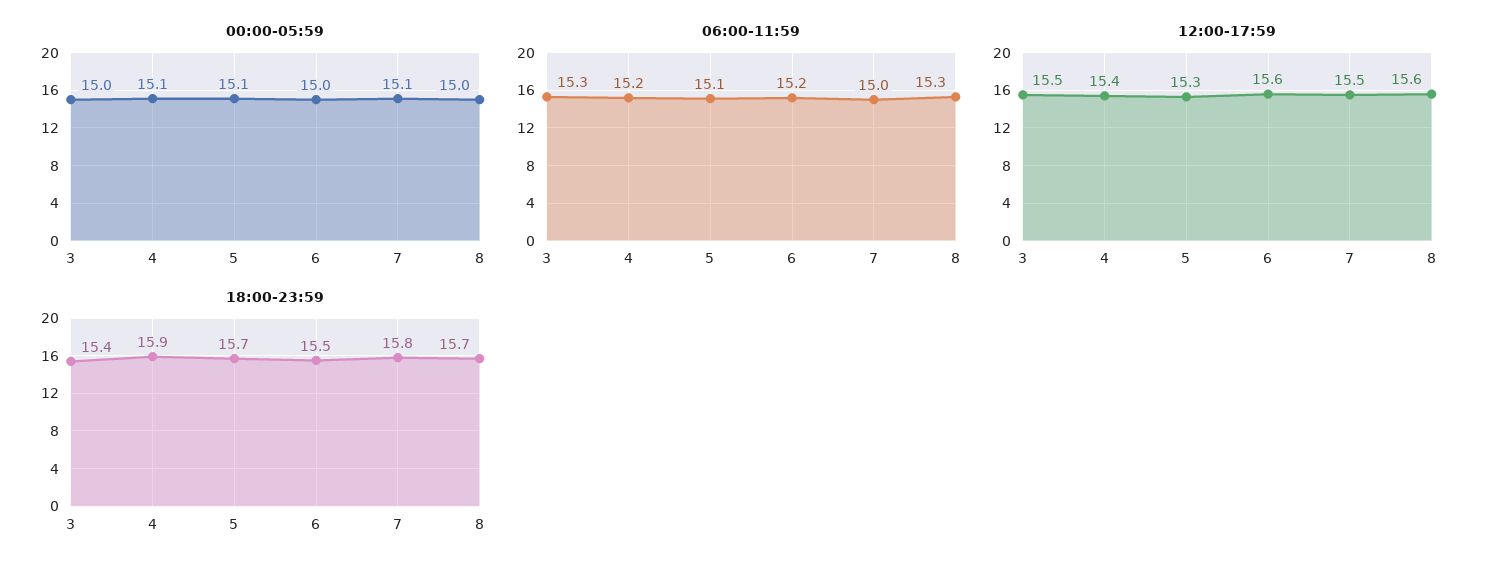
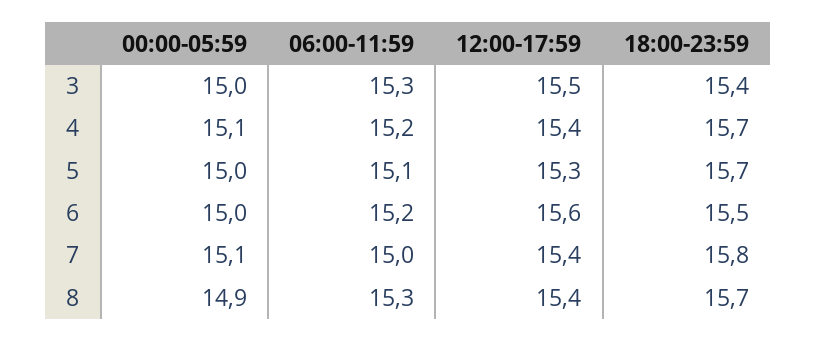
00:00-05:59, 5: 15.1 -> 15
00:00-05:59, 8: 15 -> 14.9
12:00-17:59, 7: 15.5 -> 15.4
12:00-17:59, 8: 15.6 -> 15.4
18:00-23:59, 4: 15.9 -> 15.7

